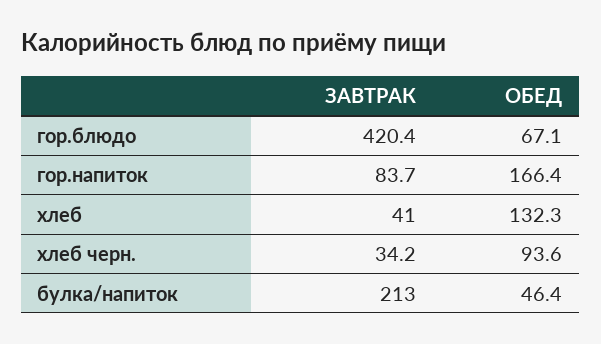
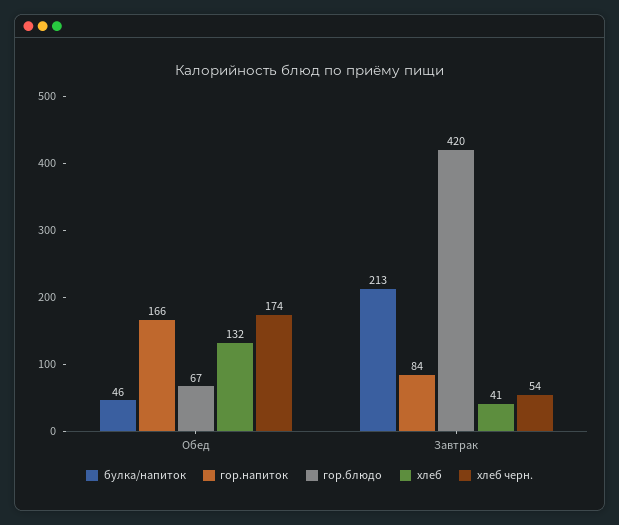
хлеб черн., ЗАВТРАК: 34.2 -> 54
хлеб черн., ОБЕД: 93.6 -> 174

